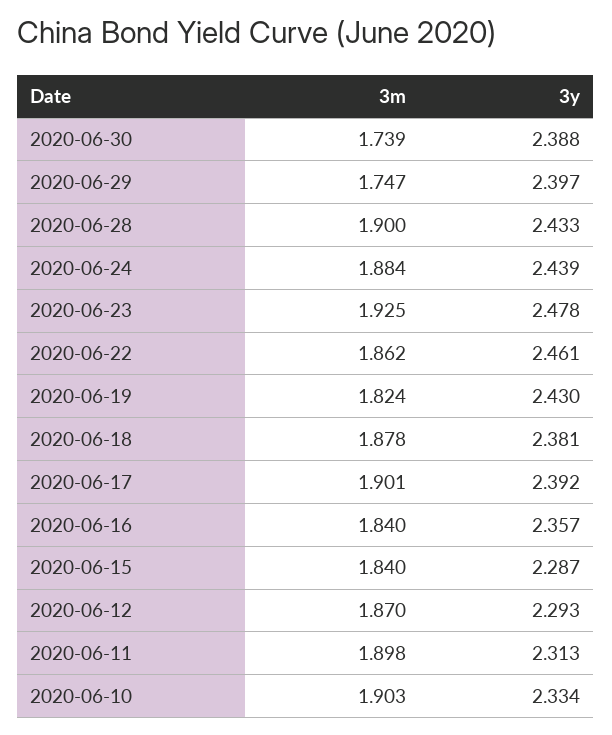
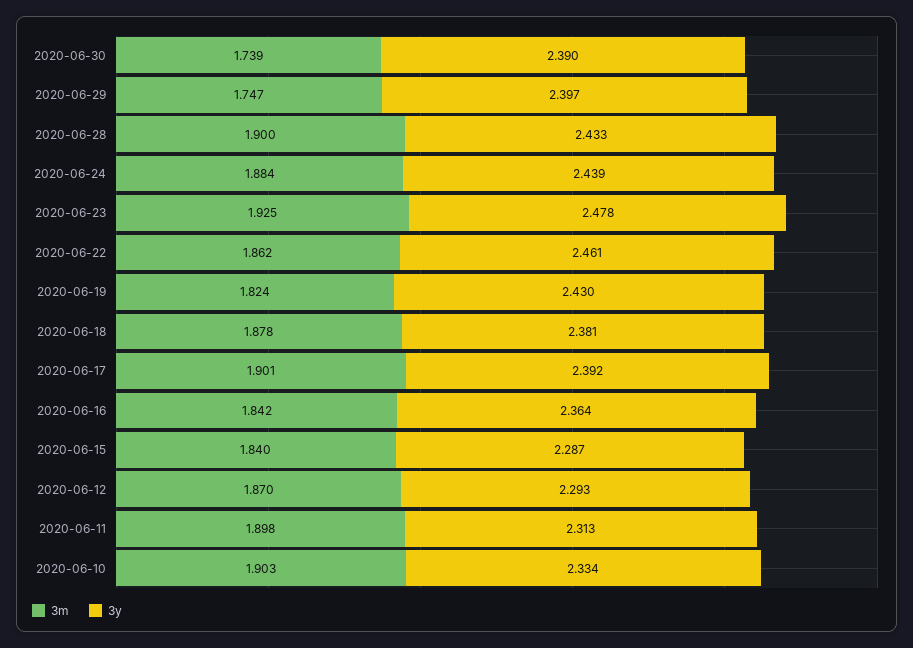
3y, 2020-06-30: 2.388 -> 2.39
3m, 2020-06-16: 1.84 -> 1.842
3y, 2020-06-16: 2.357 -> 2.364

